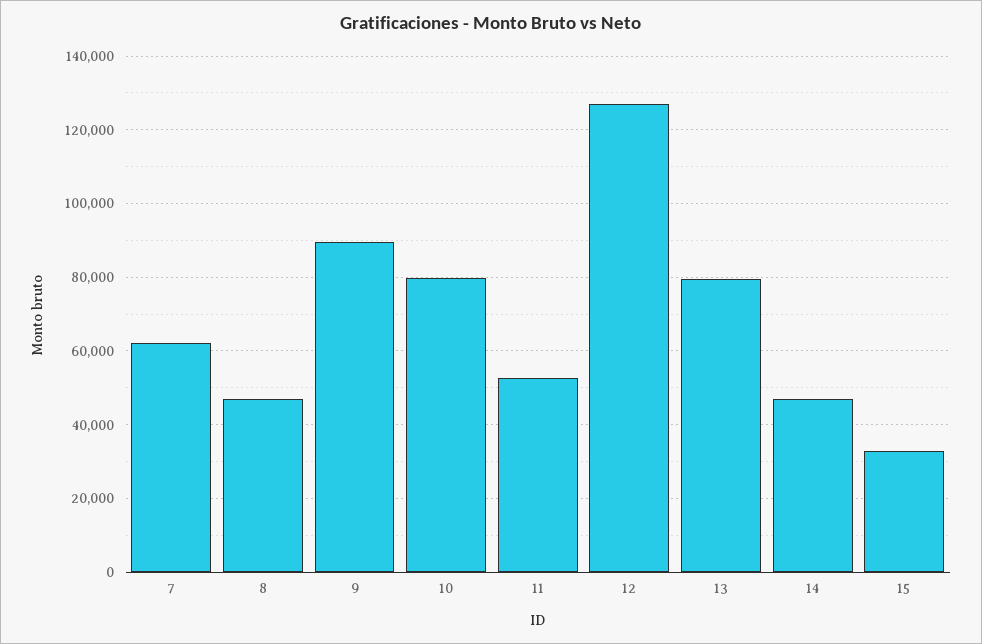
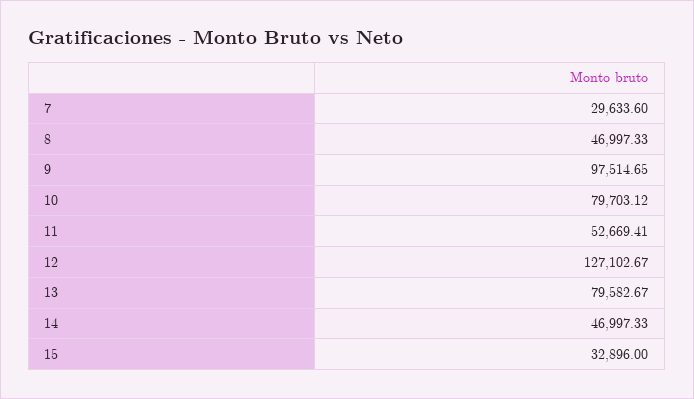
7: 62000 -> 29633.6
9: 90000 -> 97514.65

